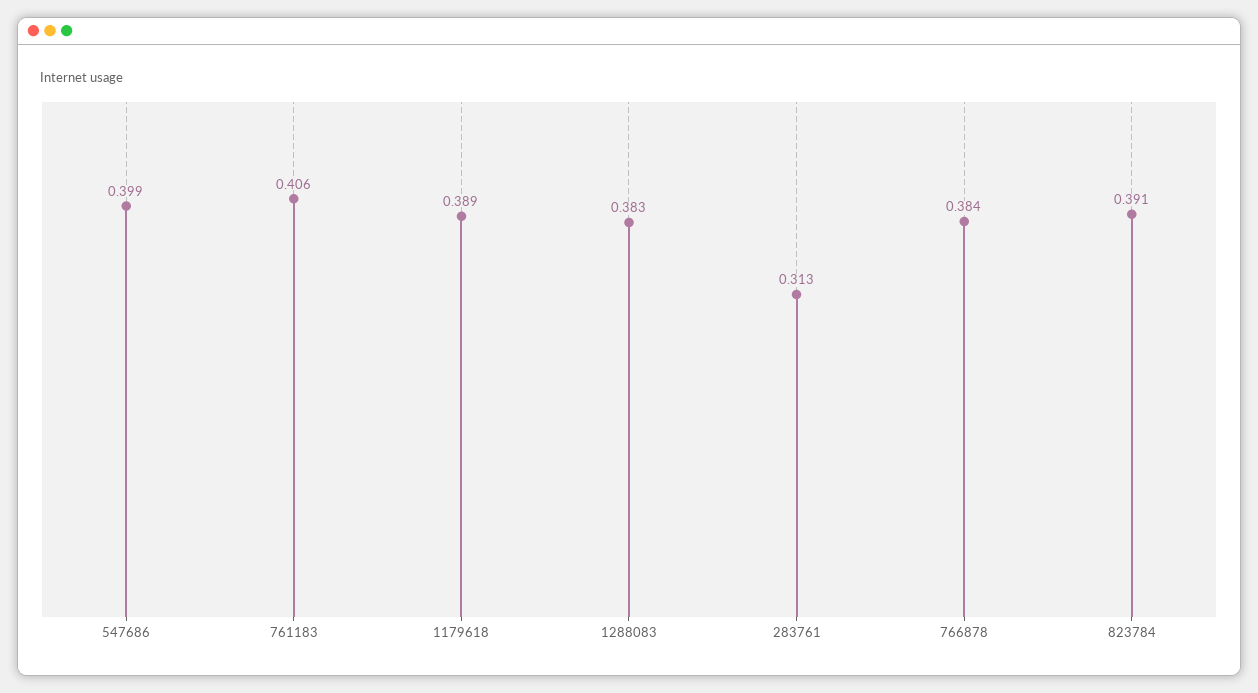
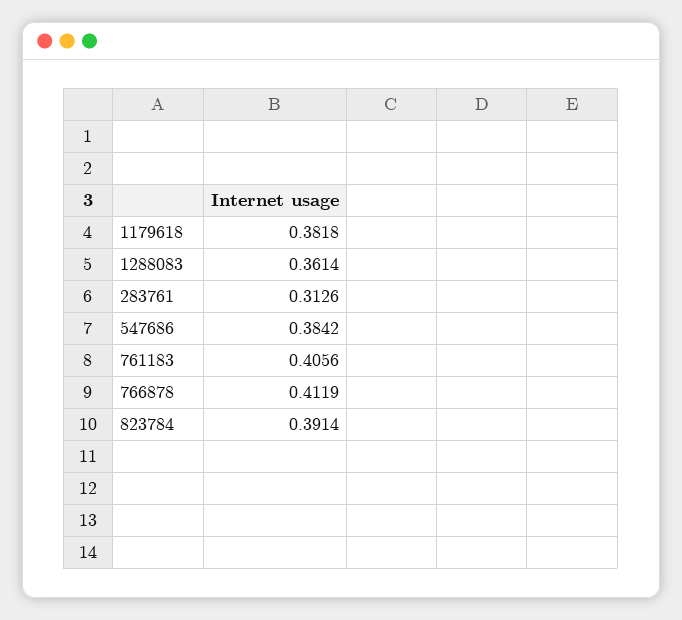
547686: 0.399 -> 0.3842
1179618: 0.389 -> 0.3818
1288083: 0.383 -> 0.3614
766878: 0.384 -> 0.4119

